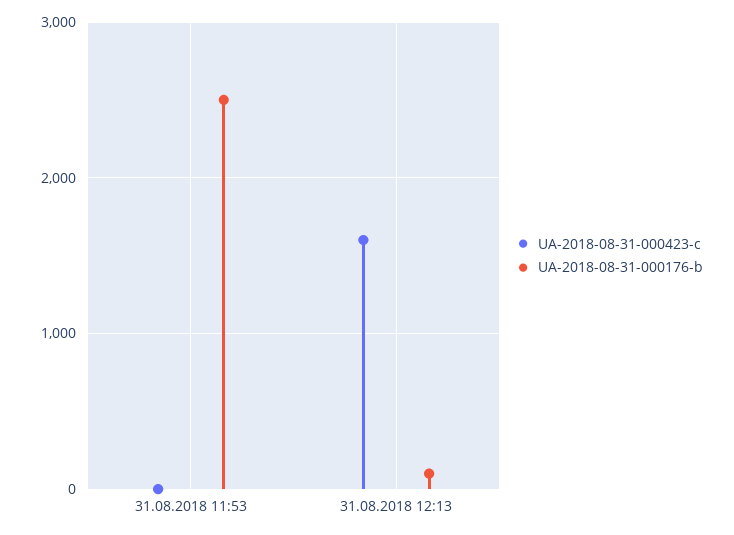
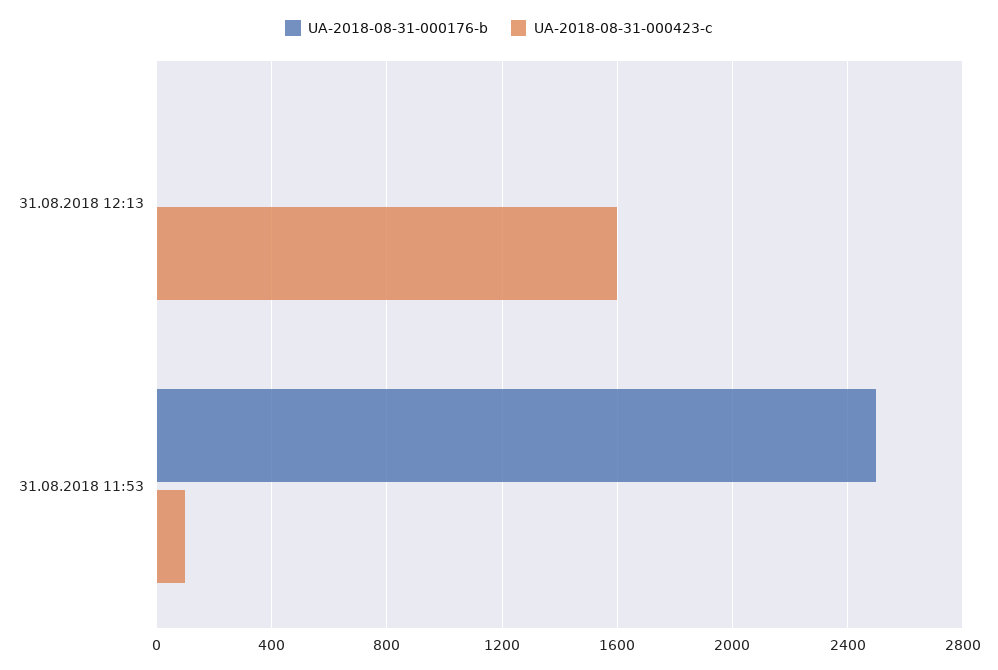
UA-2018-08-31-000423-c, 31.08.2018 11:53: 0 -> 100
UA-2018-08-31-000176-b, 31.08.2018 12:13: 100 -> 0

